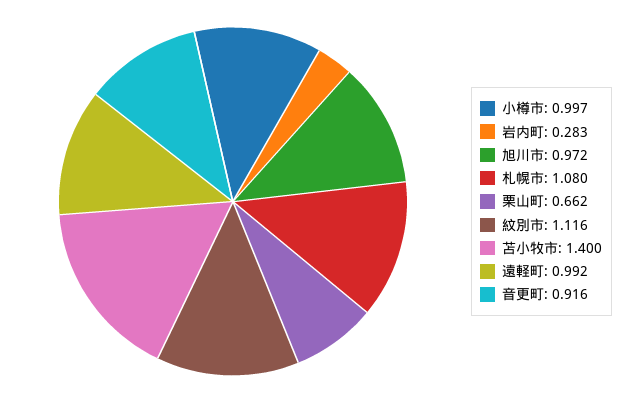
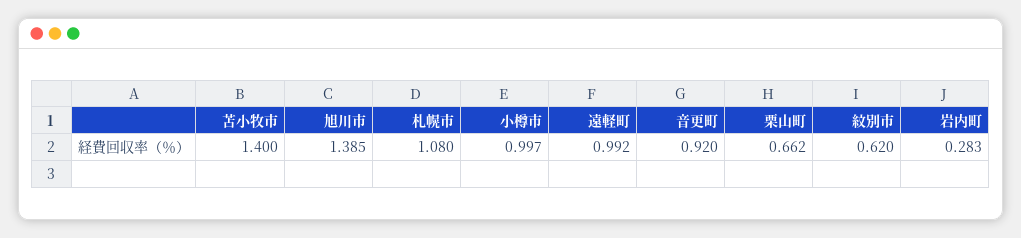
旭川市: 0.972 -> 1.385
紋別市: 1.116 -> 0.62
音更町: 0.916 -> 0.92

